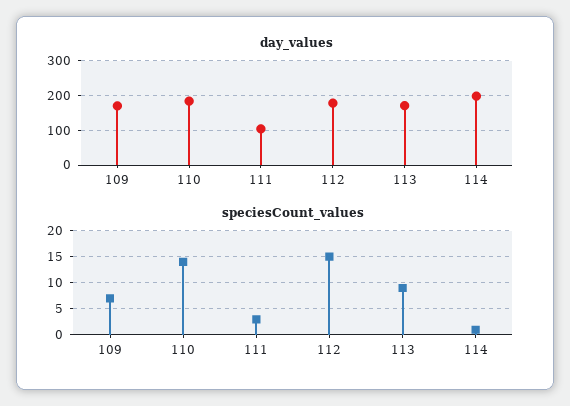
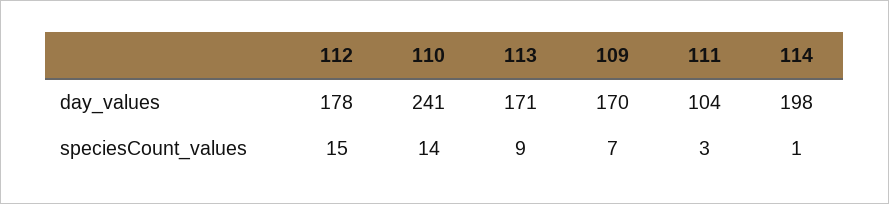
day_values, 110: 180 -> 241

